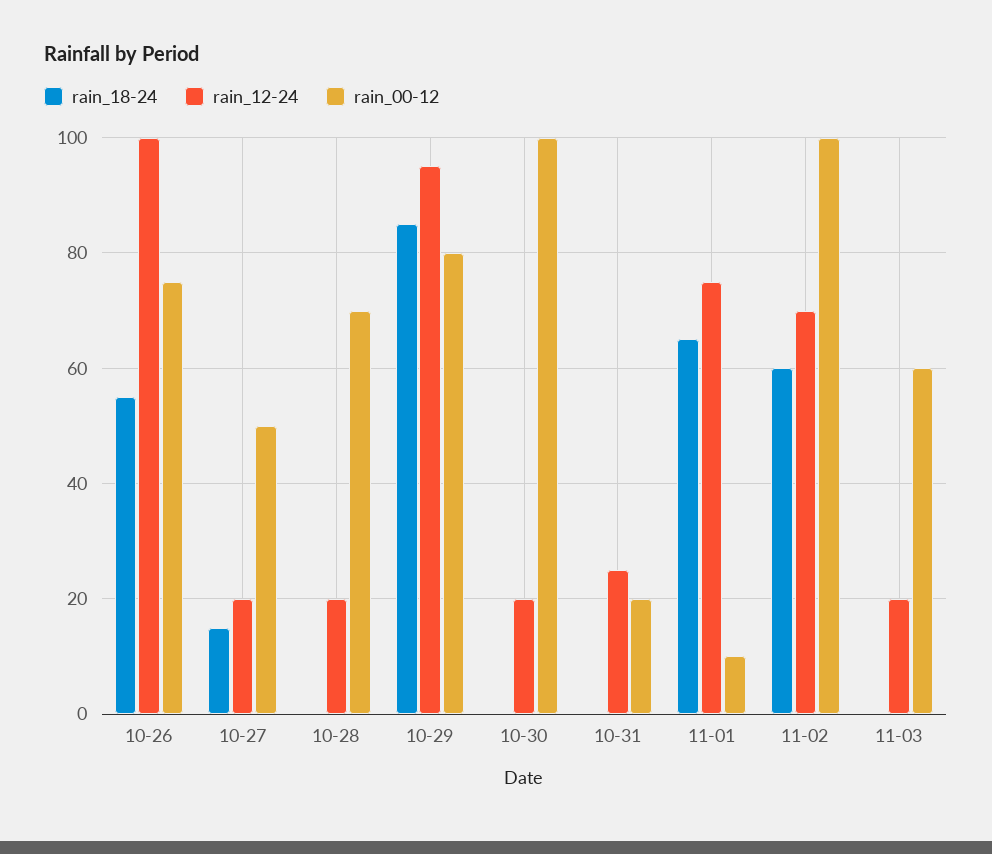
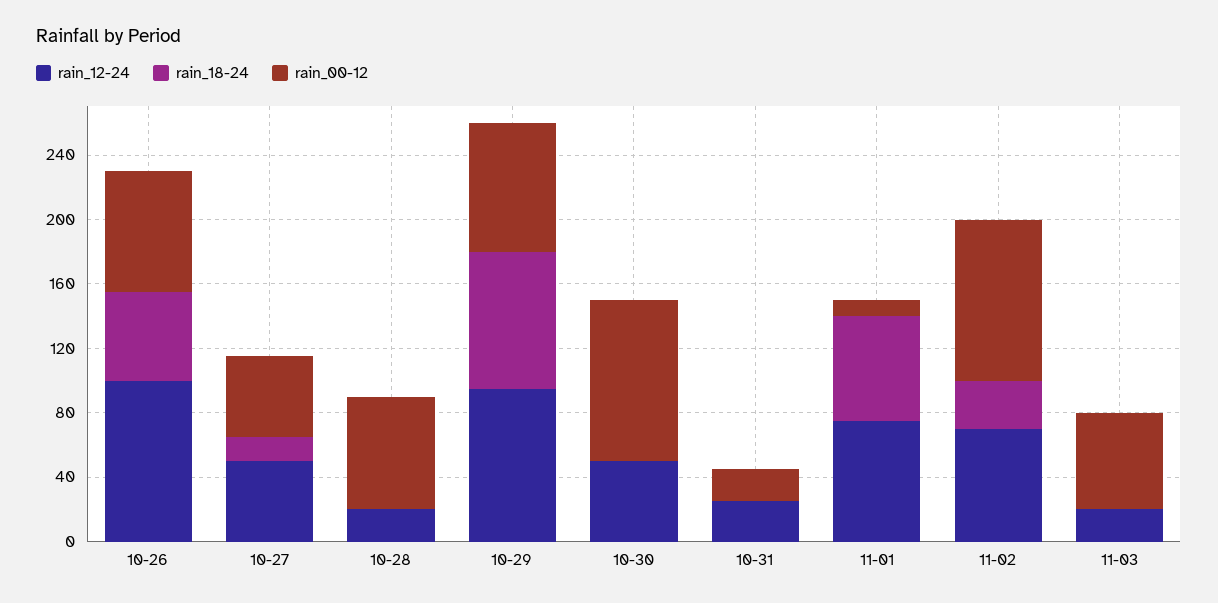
rain_12-24, 10-27: 20 -> 50
rain_12-24, 10-30: 20 -> 50
rain_18-24, 11-02: 60 -> 30

